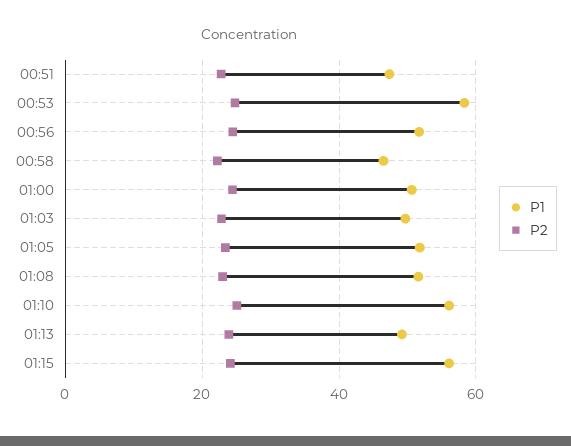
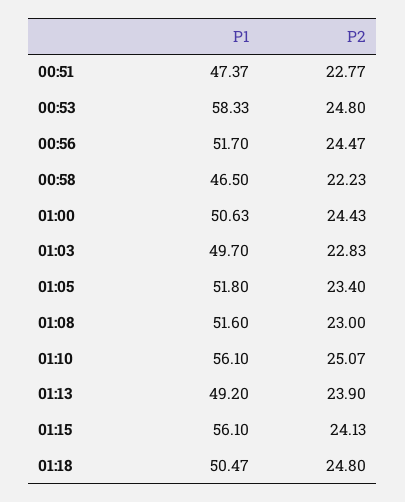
P1, 01:18: none -> 50.47
P2, 01:18: none -> 24.8

